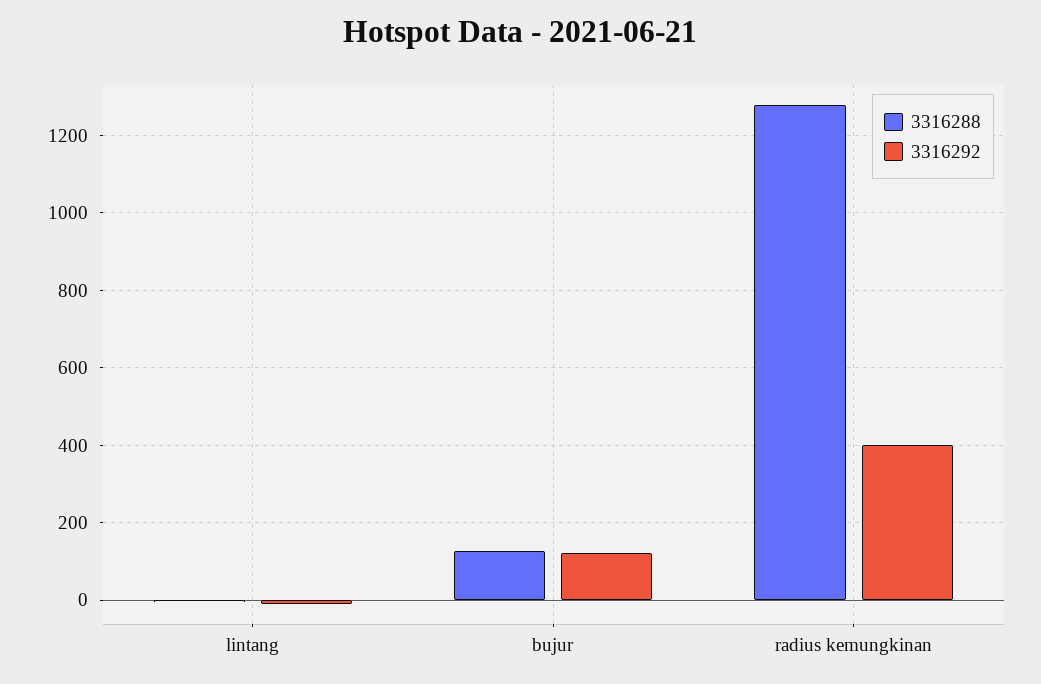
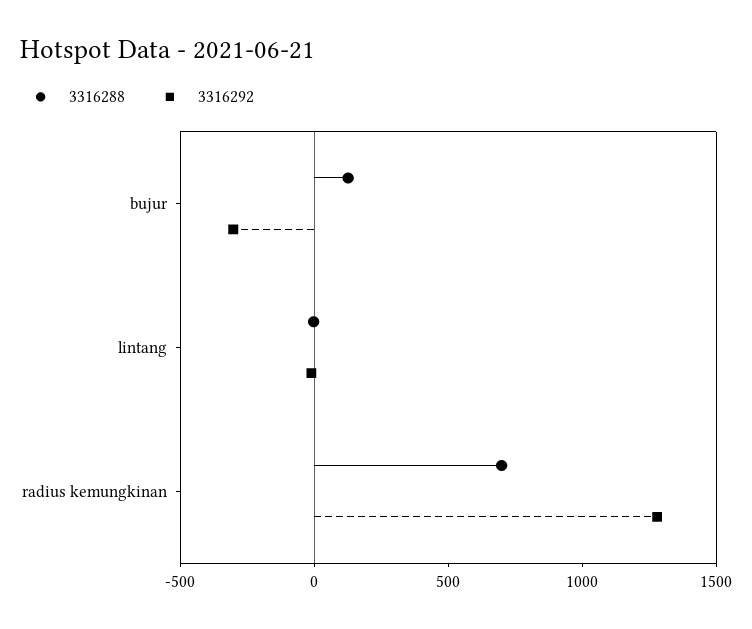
3316292, bujur: 120 -> -300
3316288, radius kemungkinan: 1280 -> 700
3316292, radius kemungkinan: 400 -> 1300

